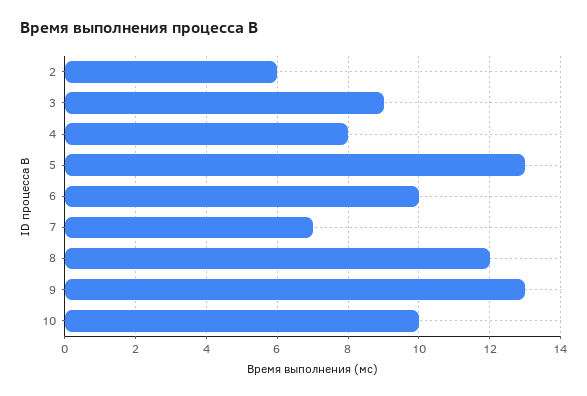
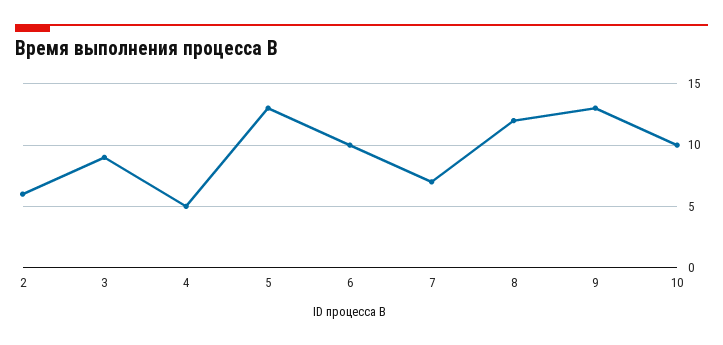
4: 8 -> 5

